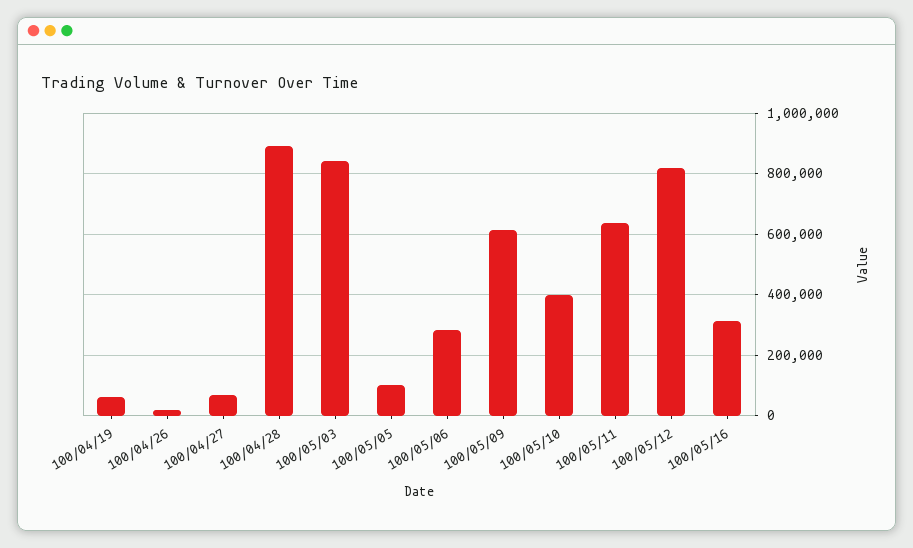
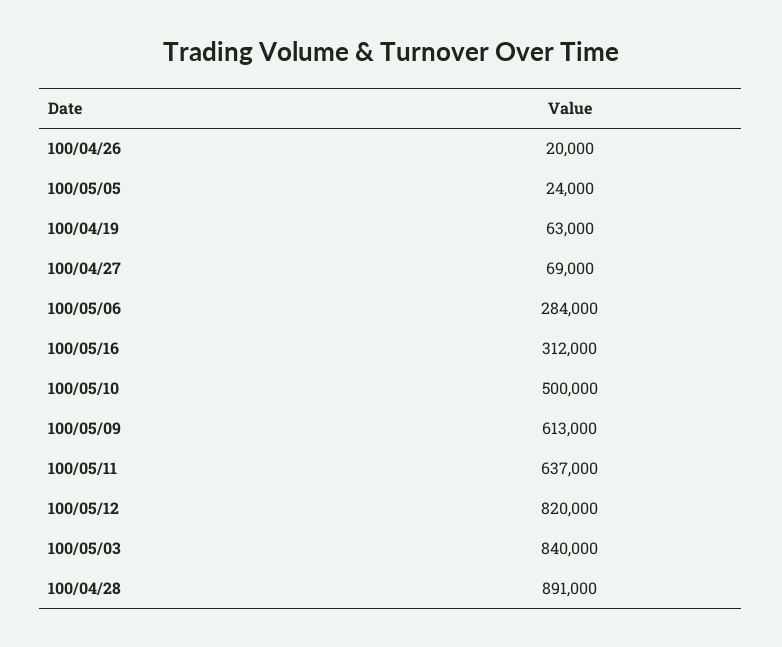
100/05/05: 100000 -> 24000
100/05/10: 400000 -> 500000

